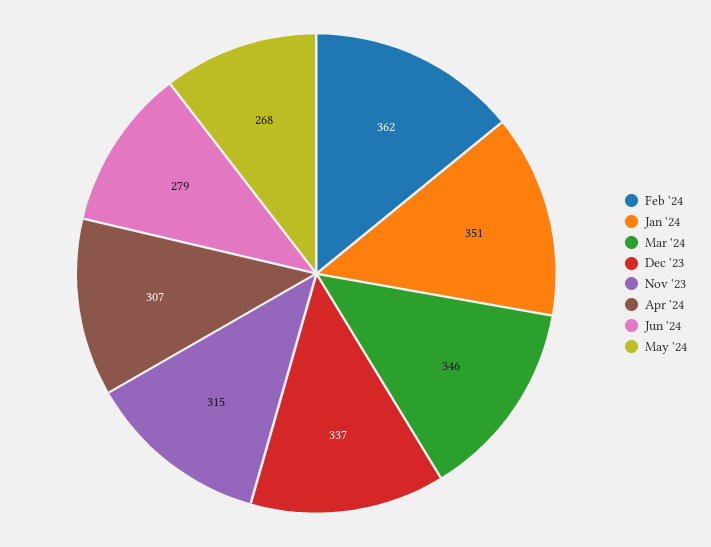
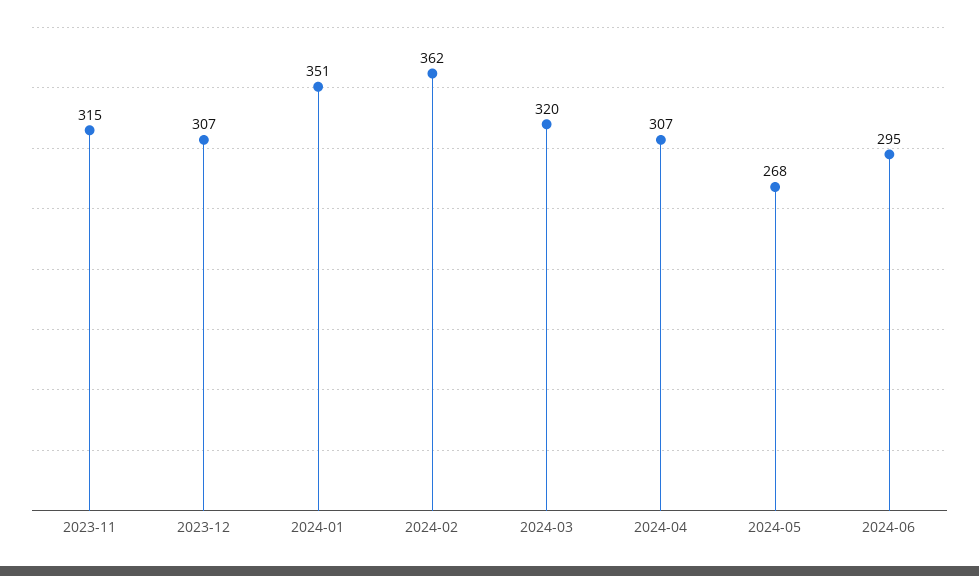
Mar '24: 346 -> 320
Dec '23: 337 -> 307
Jun '24: 279 -> 295

